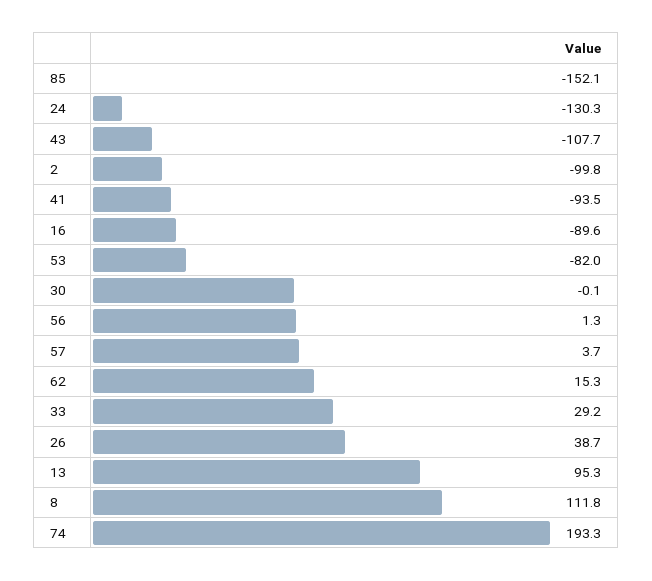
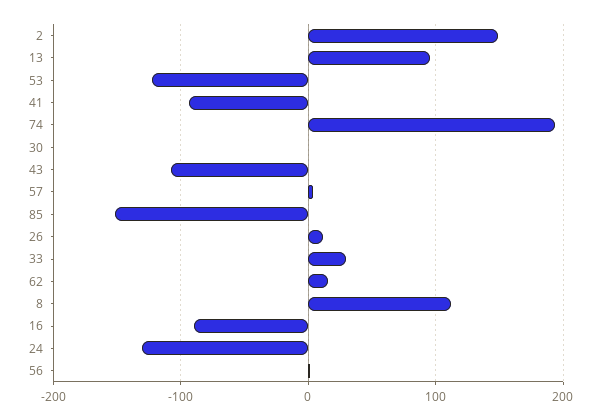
2: -99.8 -> 150
53: -82 -> -120
26: 38.7 -> 10

